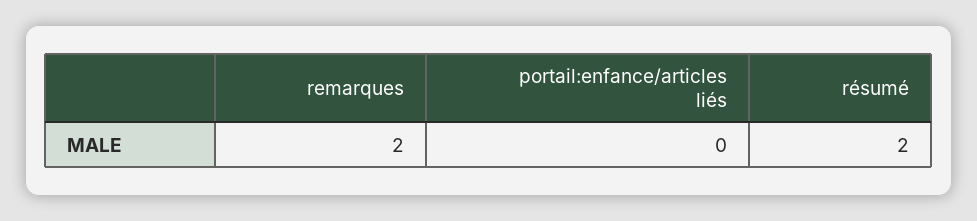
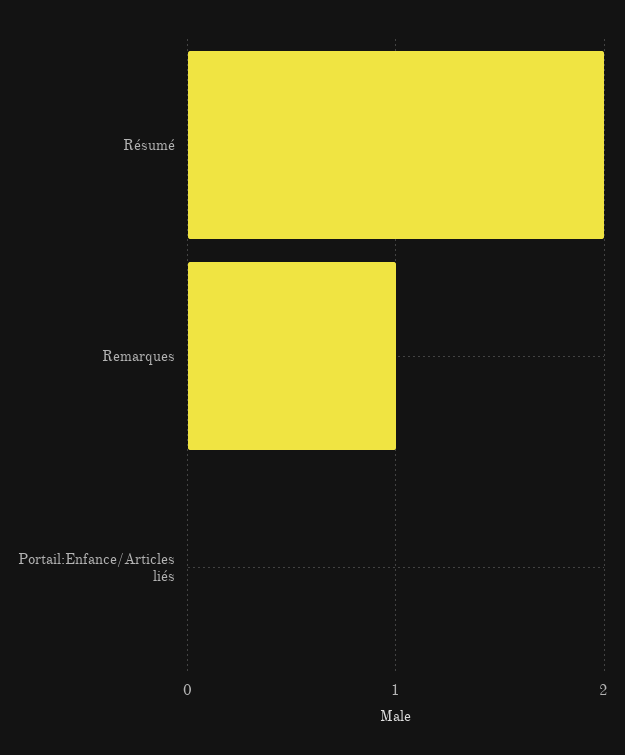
remarques: 2 -> 1

